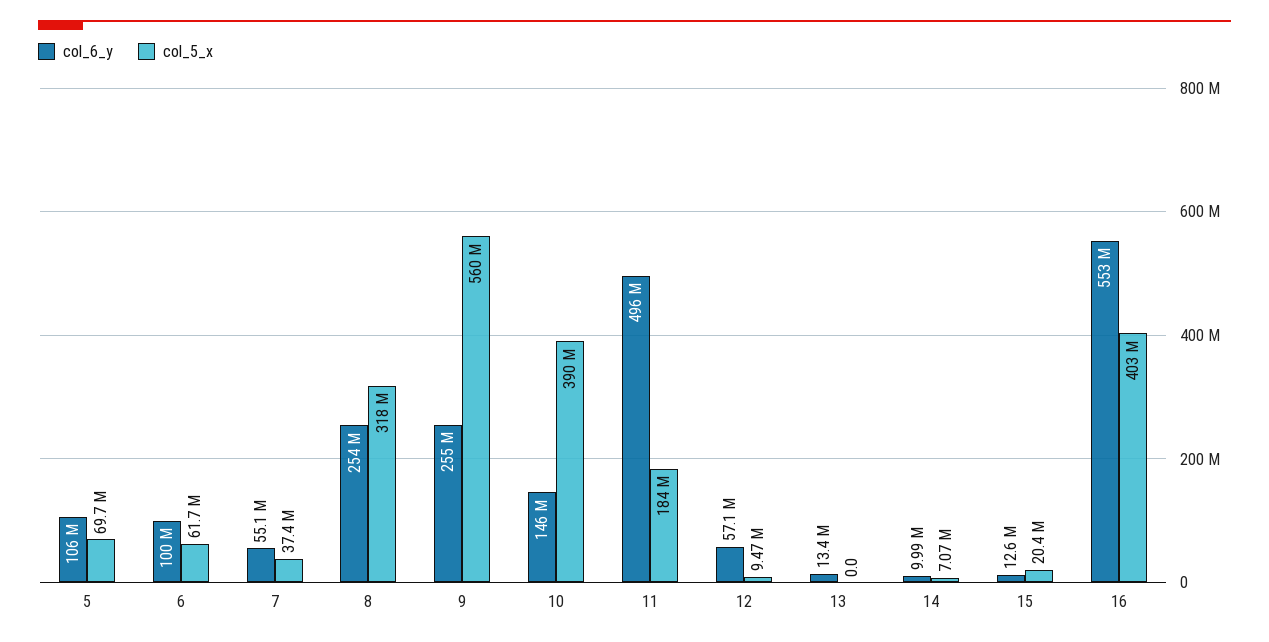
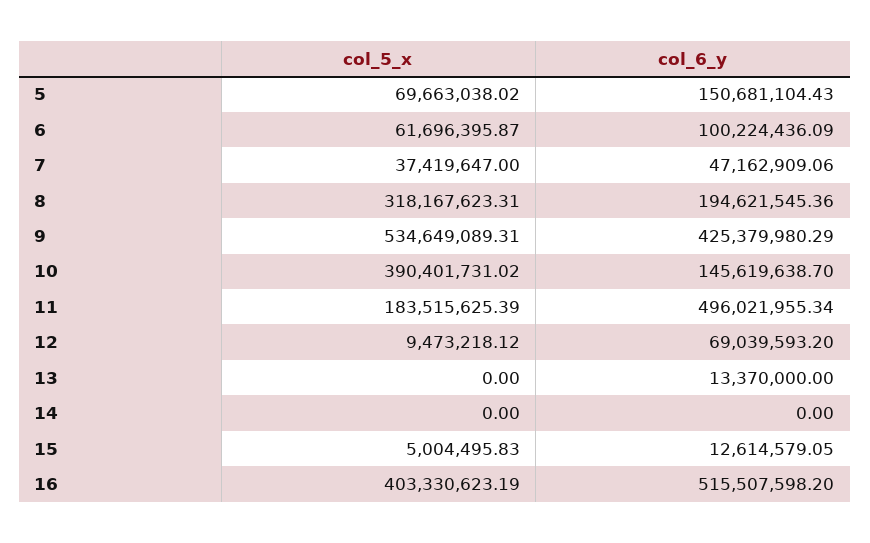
col_6_y, 5: 106000000 -> 150681104.43
col_6_y, 7: 55100000 -> 47162909.06
col_6_y, 8: 254000000 -> 194621545.36
col_6_y, 9: 255000000 -> 425379980.29
col_5_x, 9: 560000000 -> 534649089.31
col_6_y, 12: 57100000 -> 69039593.2
col_6_y, 14: 9990000 -> 0
col_5_x, 14: 7070000 -> 0
col_5_x, 15: 20400000 -> 5004495.83
col_6_y, 16: 553000000 -> 515507598.2

